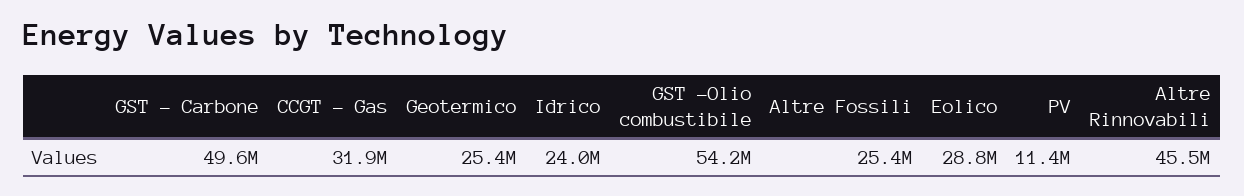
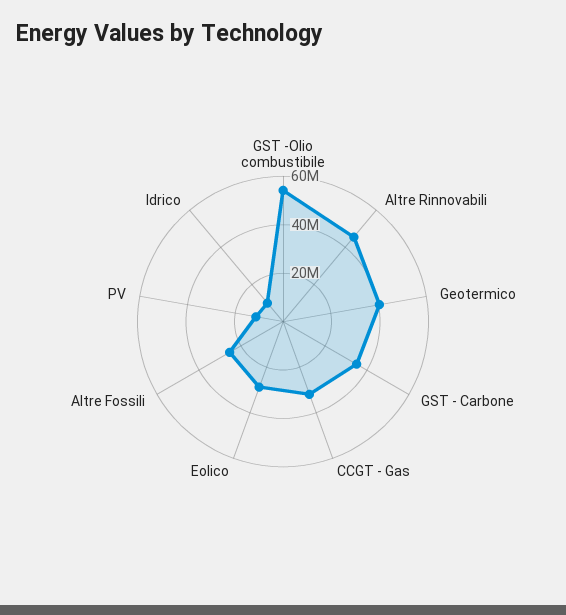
GST - Carbone: 49600000 -> 35000000
Geotermico: 25400000 -> 40000000
Idrico: 24000000 -> 10000000

